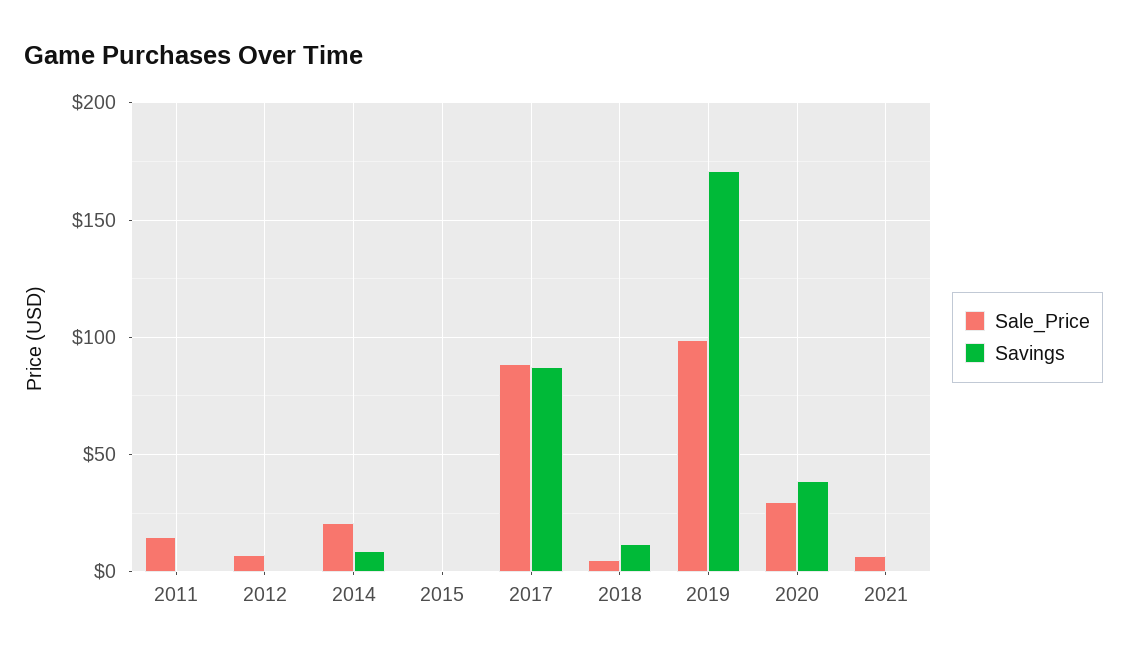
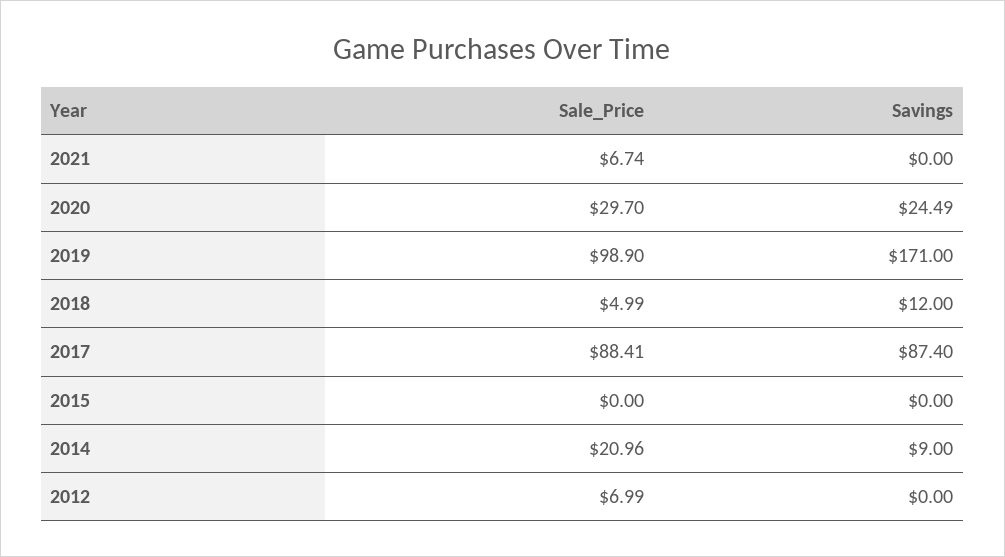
Sale_Price, 2011: 15 -> none
Savings, 2011: 0 -> none
Savings, 2020: 40 -> 24.49

